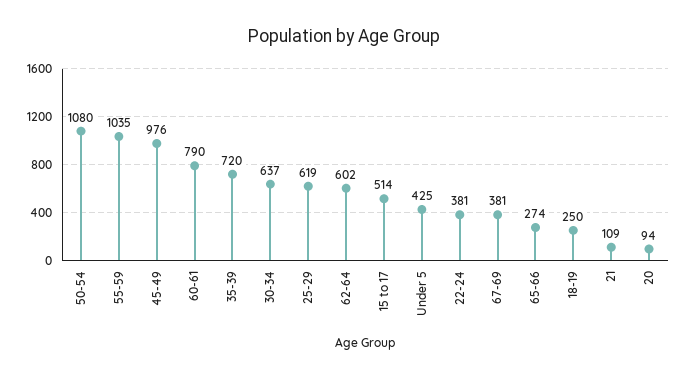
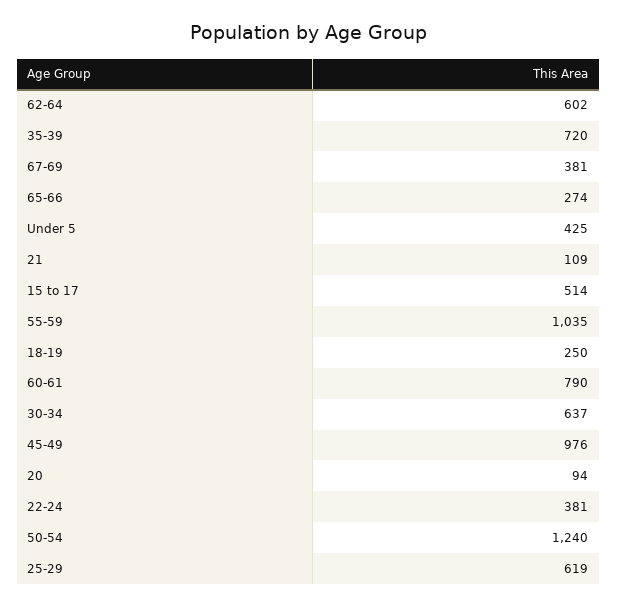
50-54: 1080 -> 1240

